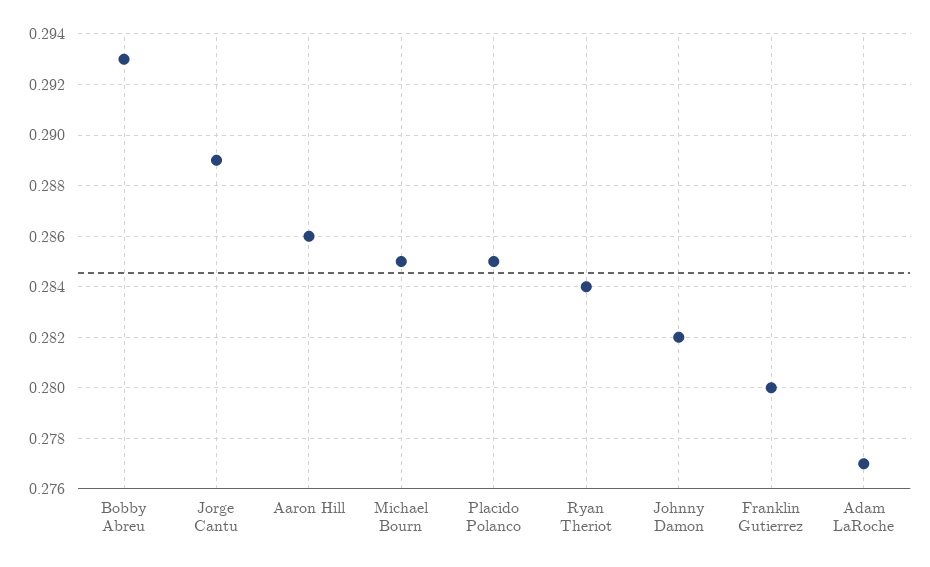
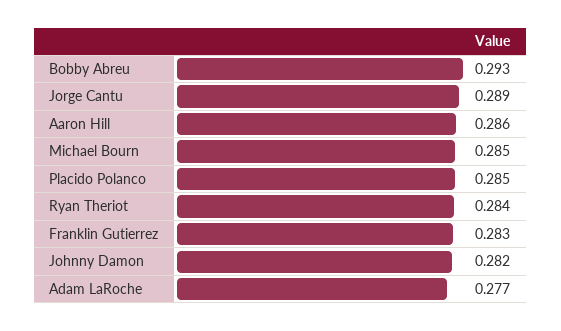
Franklin Gutierrez: 0.28 -> 0.283

